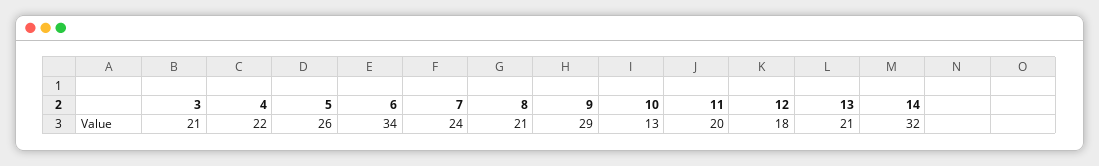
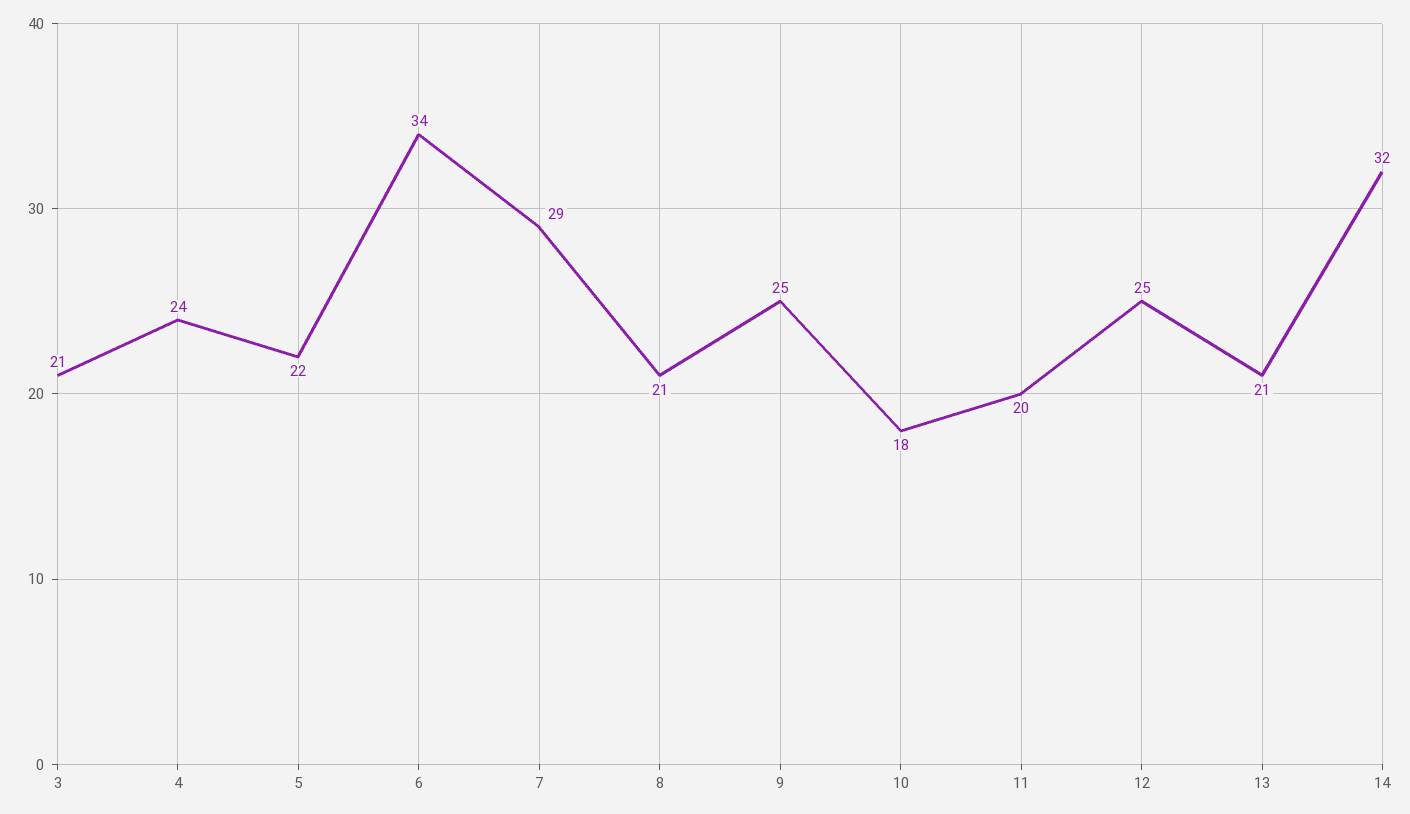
4: 22 -> 24
5: 26 -> 22
7: 24 -> 29
9: 29 -> 25
10: 13 -> 18
12: 18 -> 25

